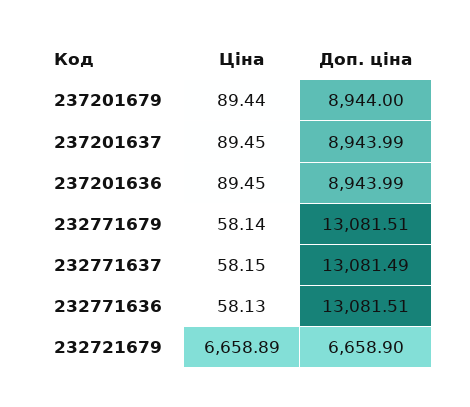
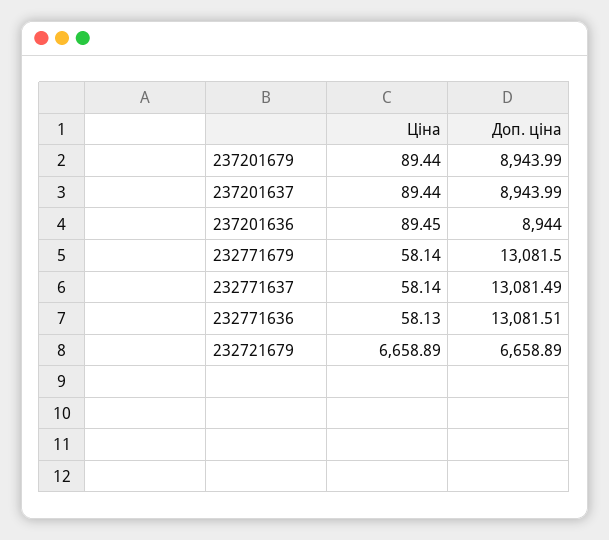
Доп. ціна, 237201679: 8944 -> 8943.99
Ціна, 237201637: 89.45 -> 89.44
Доп. ціна, 237201636: 8943.99 -> 8944
Доп. ціна, 232771679: 13081.51 -> 13081.5
Ціна, 232771637: 58.15 -> 58.14
Доп. ціна, 232721679: 6658.9 -> 6658.89

